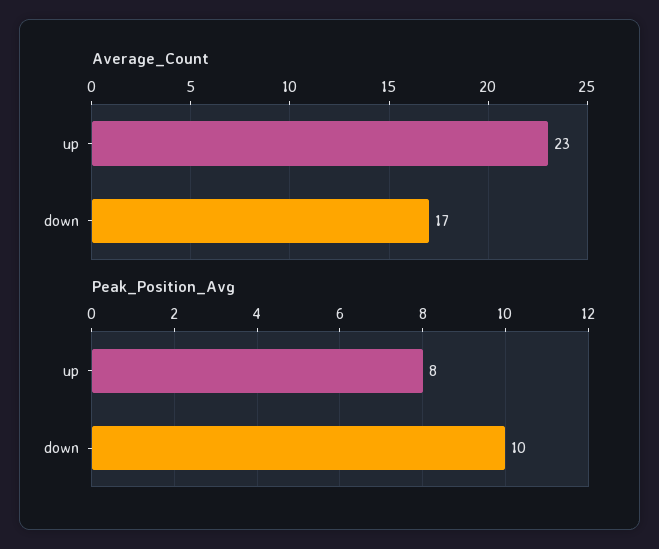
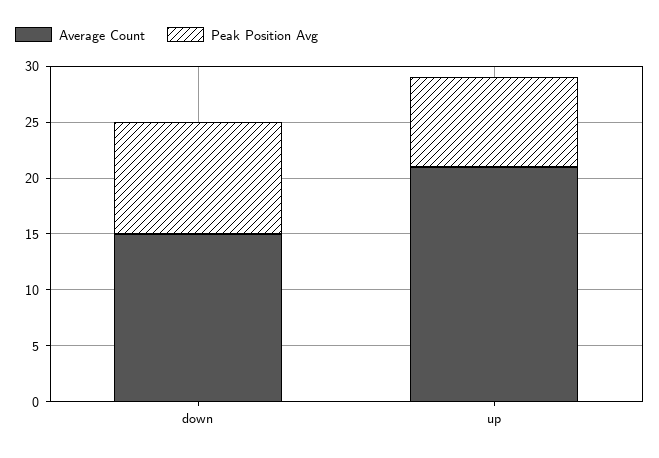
Average_Count, up: 23 -> 21
Average_Count, down: 17 -> 15

